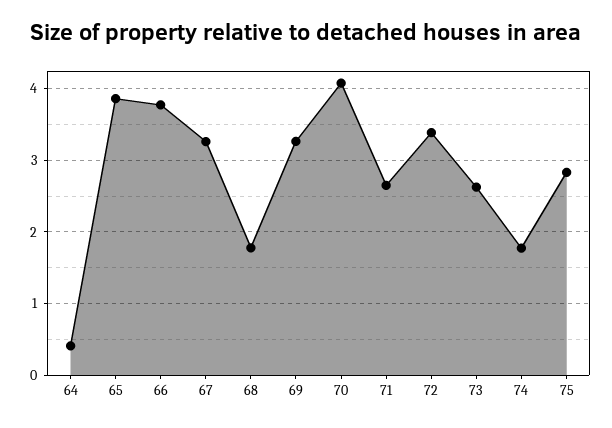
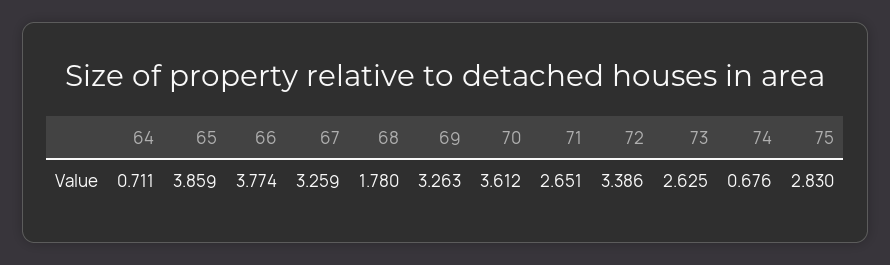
64: 0.4 -> 0.711
70: 4.1 -> 3.612
74: 1.8 -> 0.676

